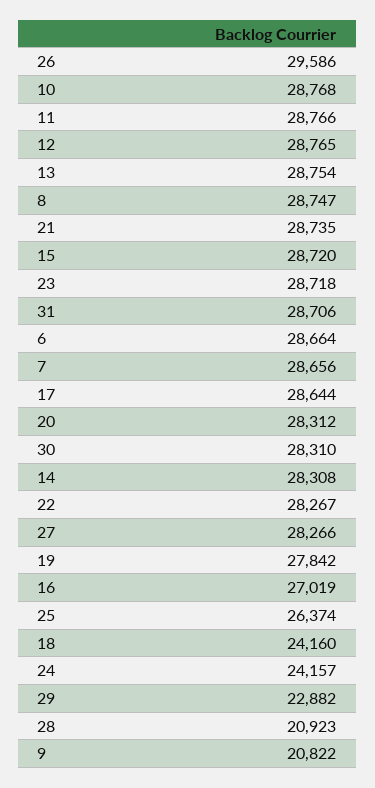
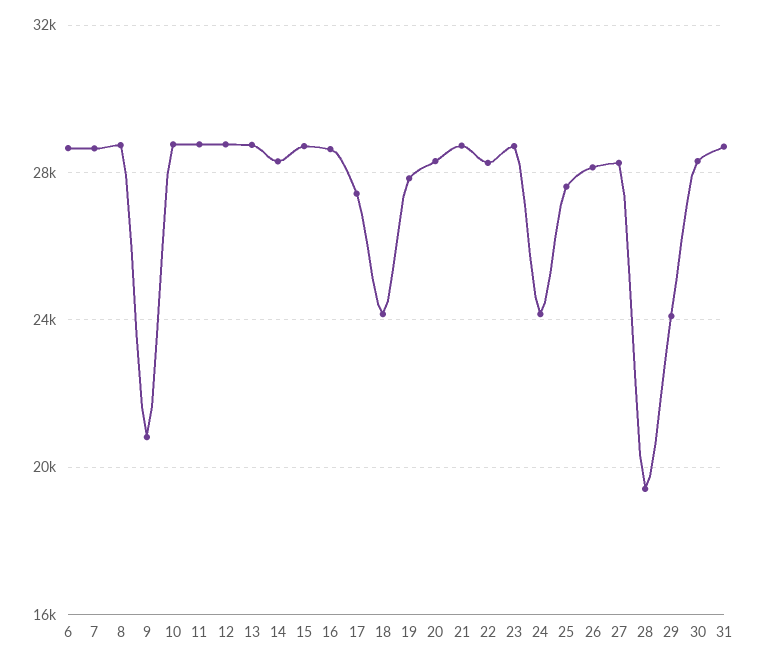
26: 29586 -> 28000
17: 28644 -> 27500
16: 27019 -> 28500
25: 26374 -> 27500
29: 22882 -> 24000
28: 20923 -> 19500

